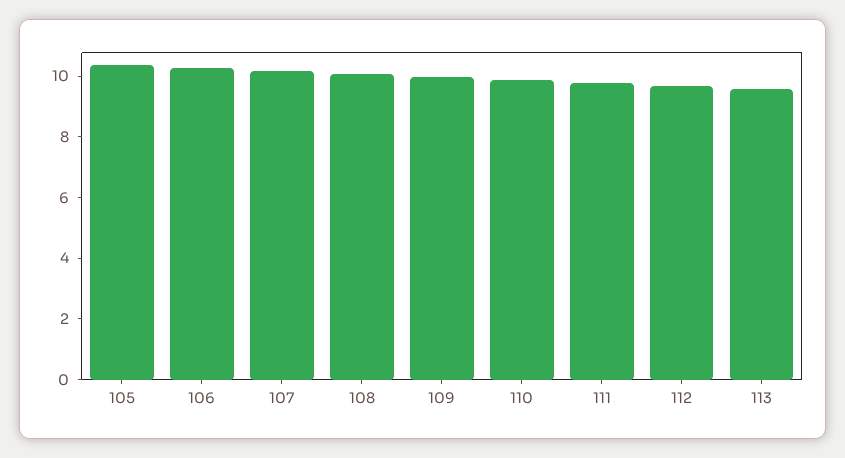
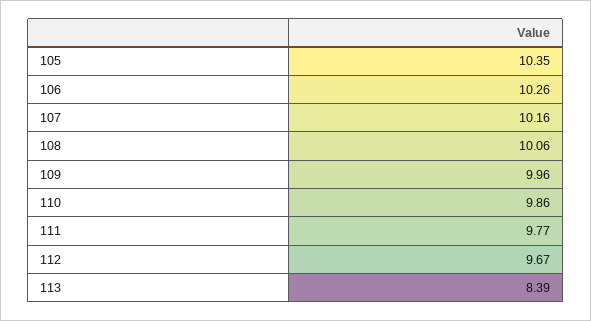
113: 9.5 -> 8.39

